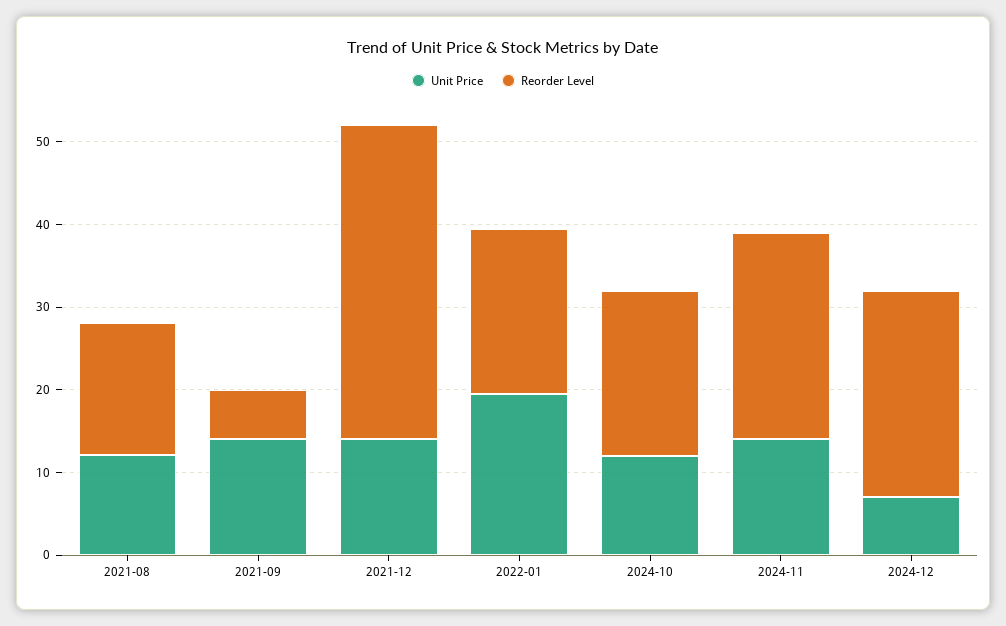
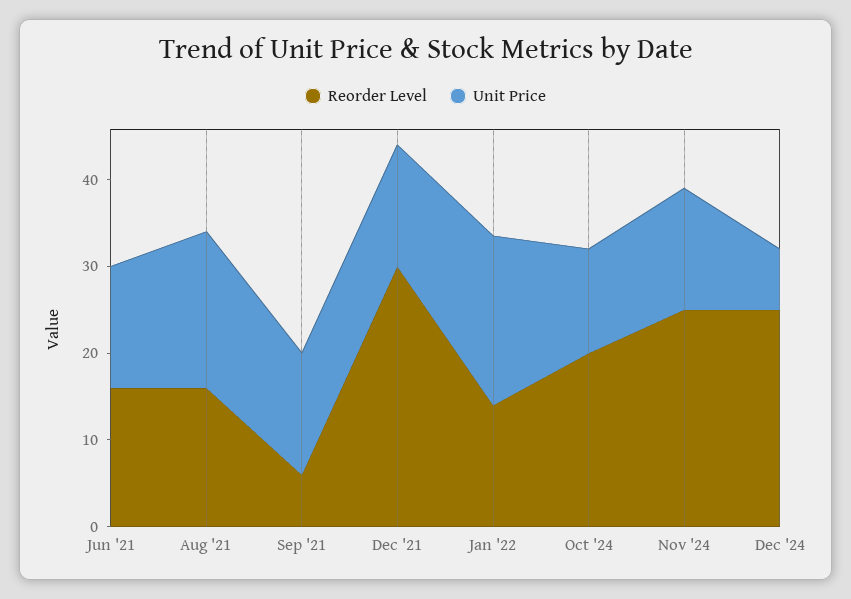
Unit Price, 2021-08: 12 -> 18
Reorder Level, 2021-12: 38 -> 30
Reorder Level, 2022-01: 20 -> 14
Reorder Level, Jun '21: none -> 16
Unit Price, Jun '21: none -> 14

